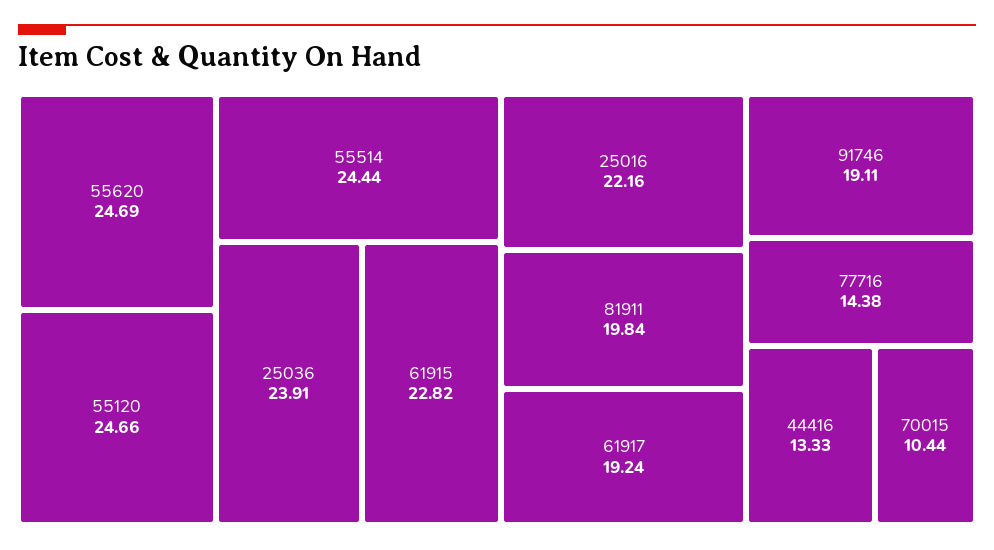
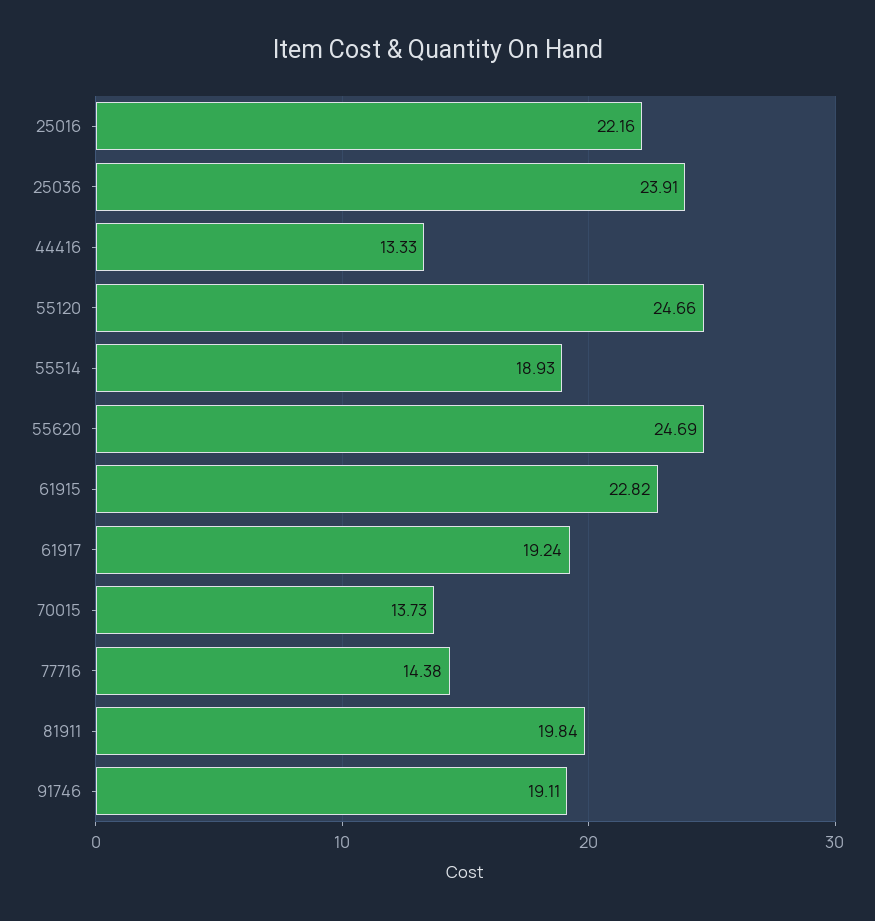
55514: 24.44 -> 18.93
70015: 10.44 -> 13.73

